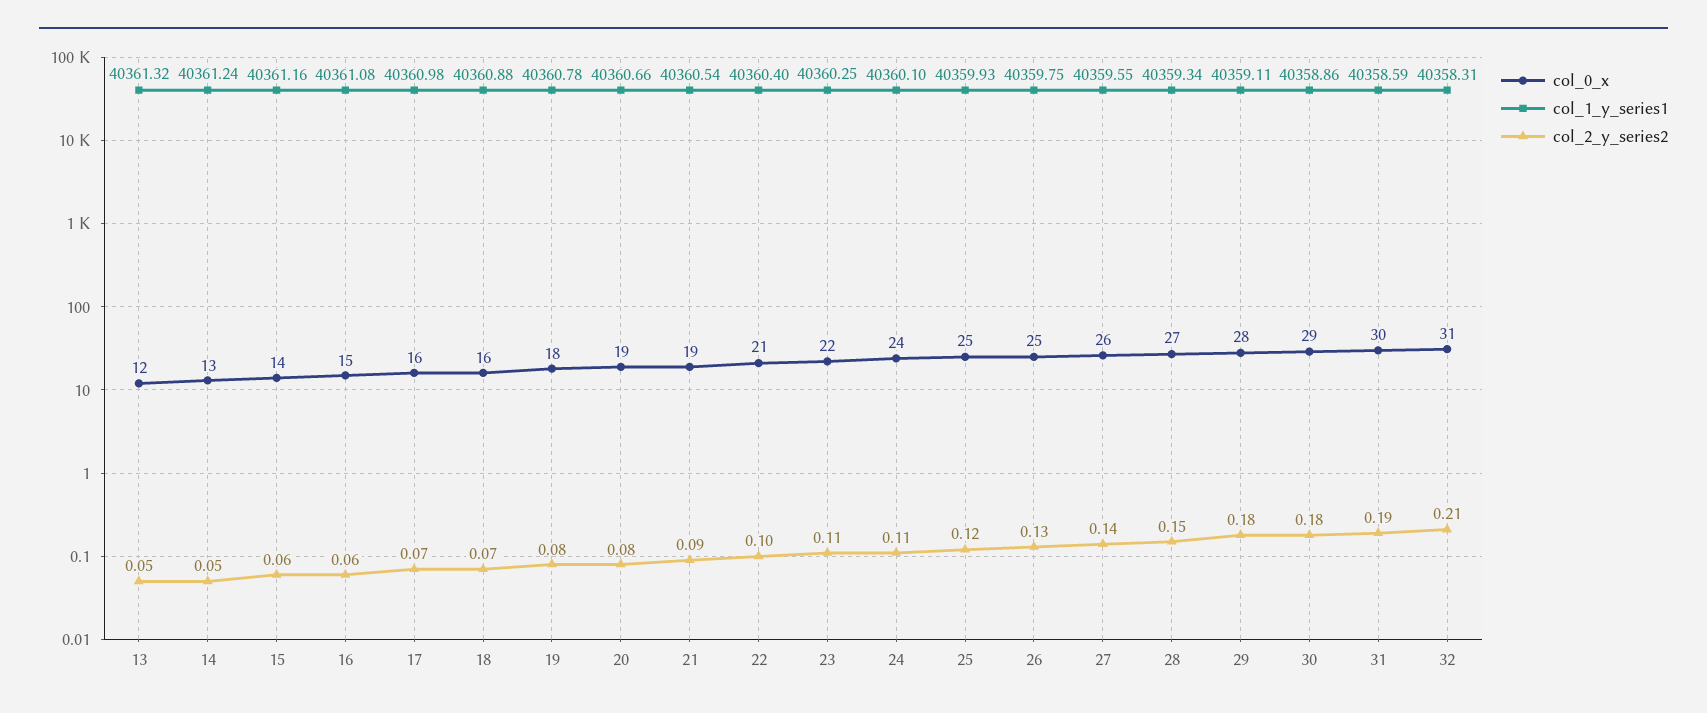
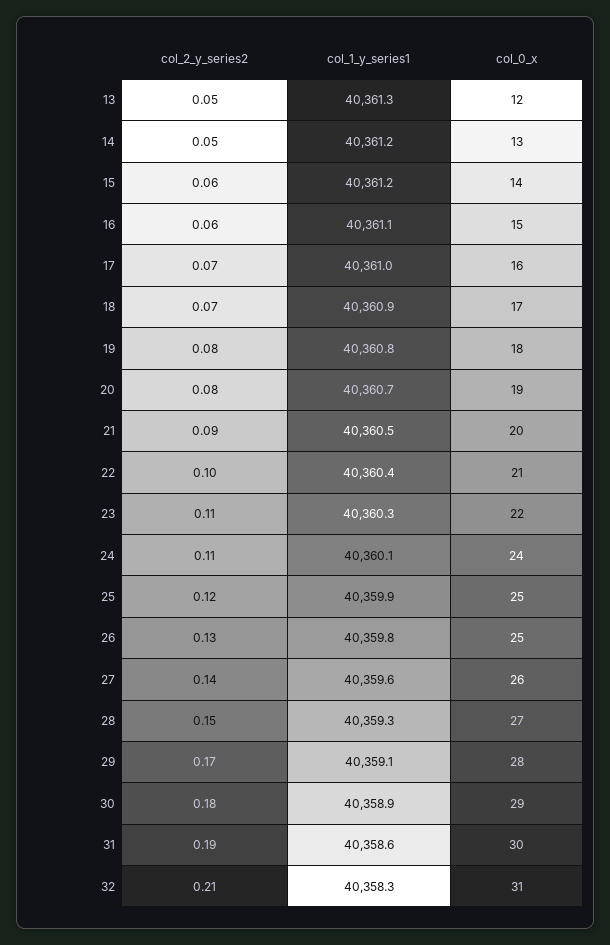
col_0_x, 18: 16 -> 17
col_0_x, 21: 19 -> 20
col_2_y_series2, 29: 0.18 -> 0.17

